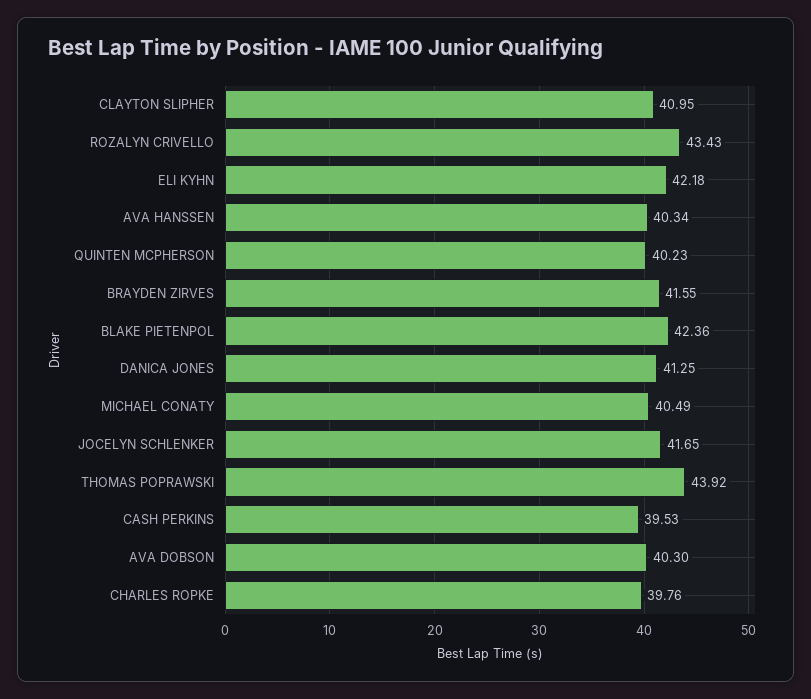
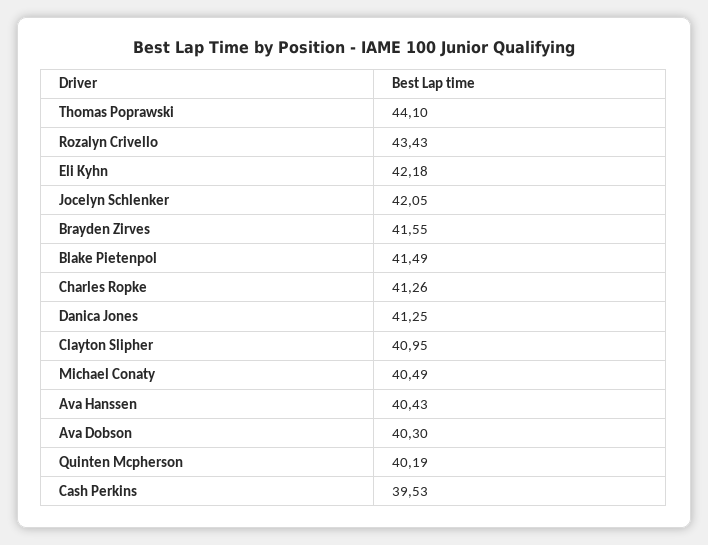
AVA HANSSEN: 40.34 -> 40.43
QUINTEN MCPHERSON: 40.23 -> 40.19
BLAKE PIETENPOL: 42.36 -> 41.49
JOCELYN SCHLENKER: 41.65 -> 42.05
THOMAS POPRAWSKI: 43.92 -> 44.1
CHARLES ROPKE: 39.76 -> 41.26

